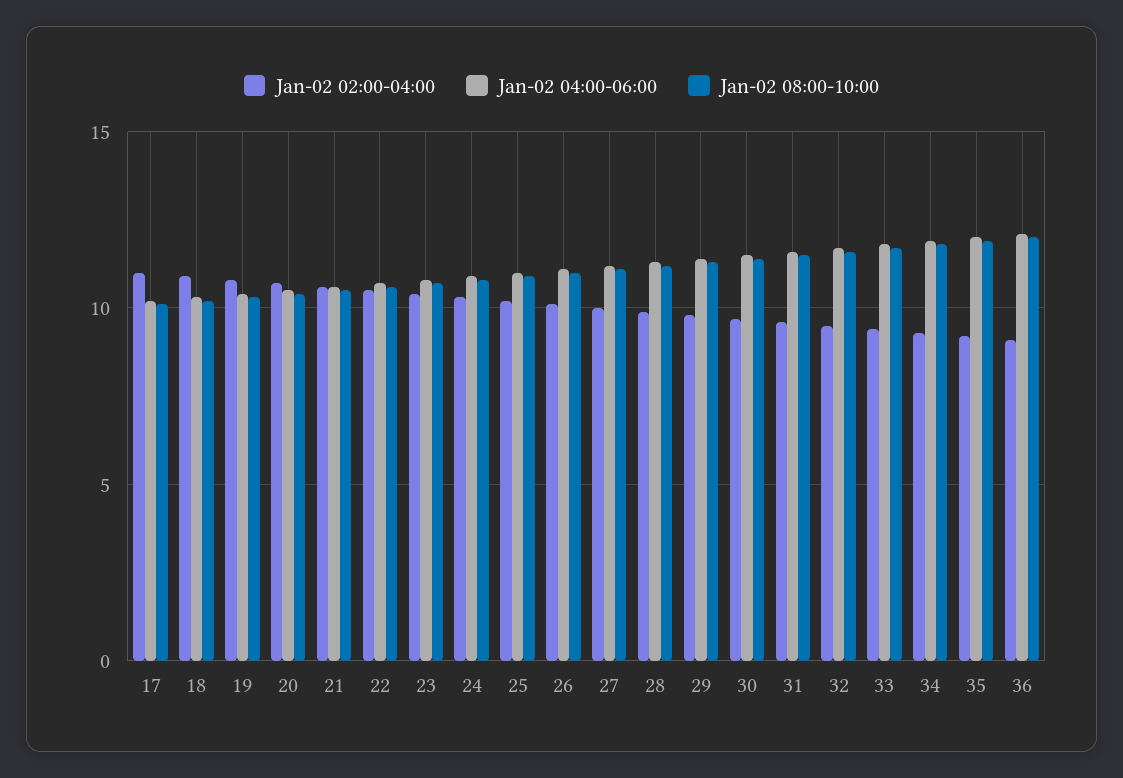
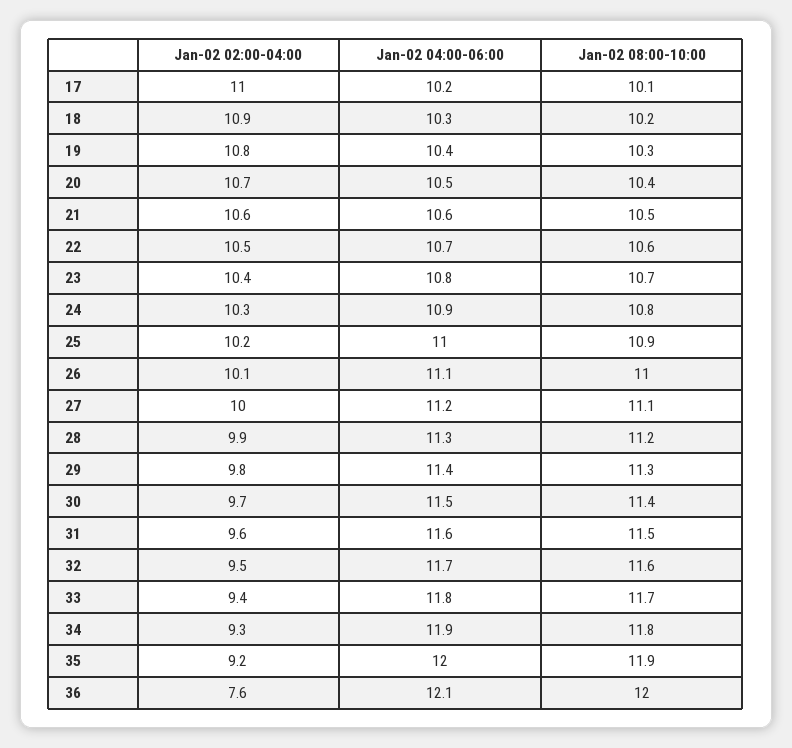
Jan-02 02:00-04:00, 36: 9 -> 7.6

